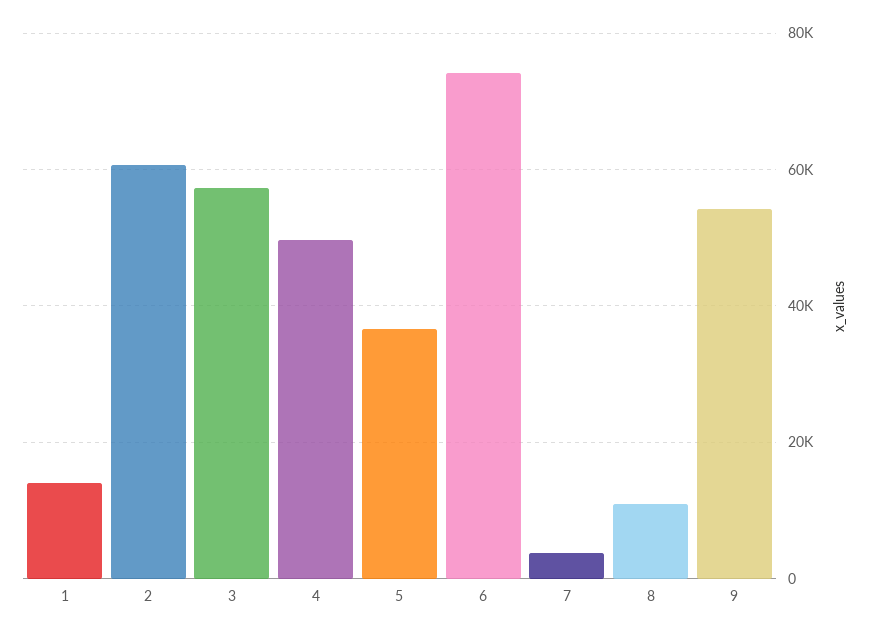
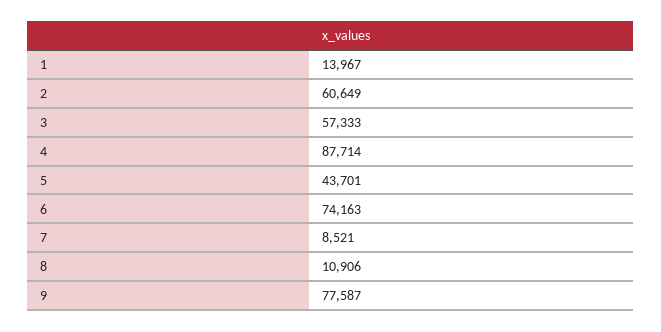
4: 50000 -> 87714
5: 36000 -> 43701
7: 4000 -> 8521
9: 54000 -> 77587

